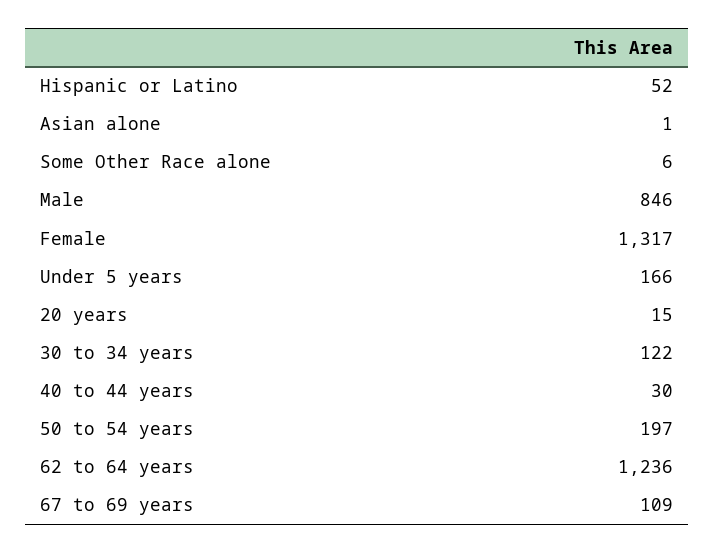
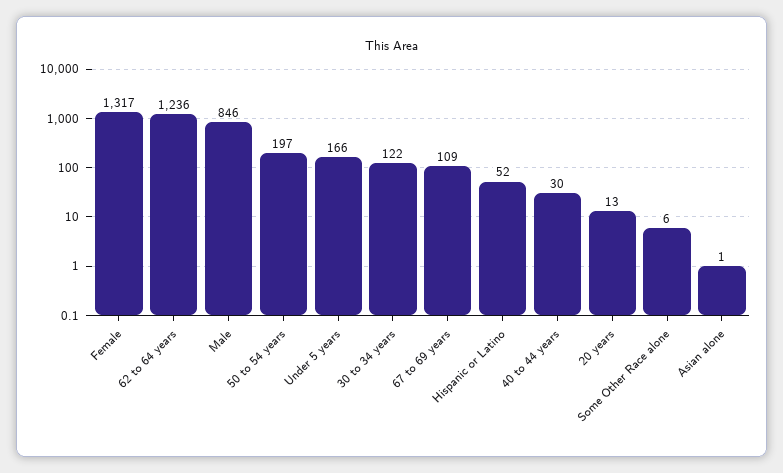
20 years: 15 -> 13

